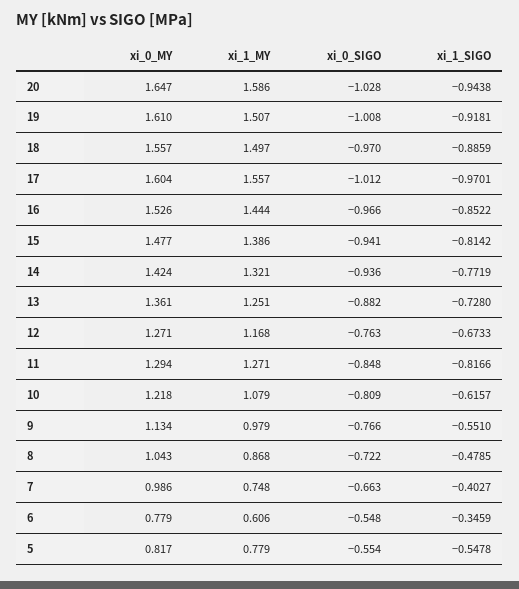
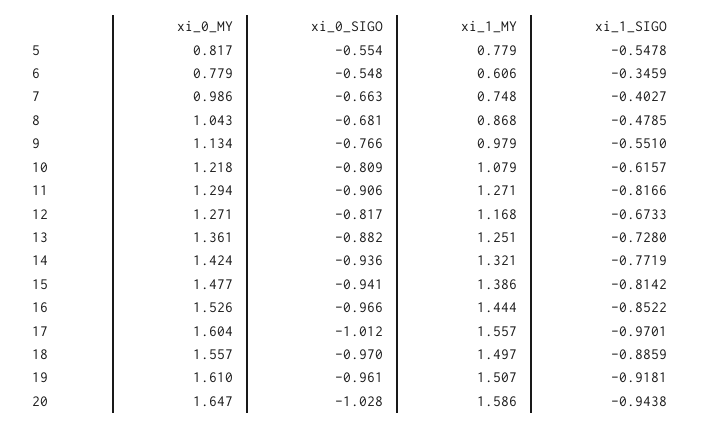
xi_0_SIGO, 19: -1.008 -> -0.961
xi_0_SIGO, 12: -0.763 -> -0.817
xi_0_SIGO, 11: -0.848 -> -0.906
xi_0_SIGO, 8: -0.722 -> -0.681

